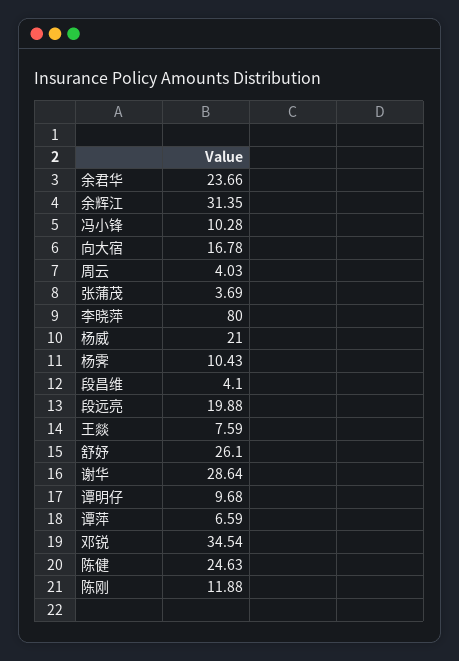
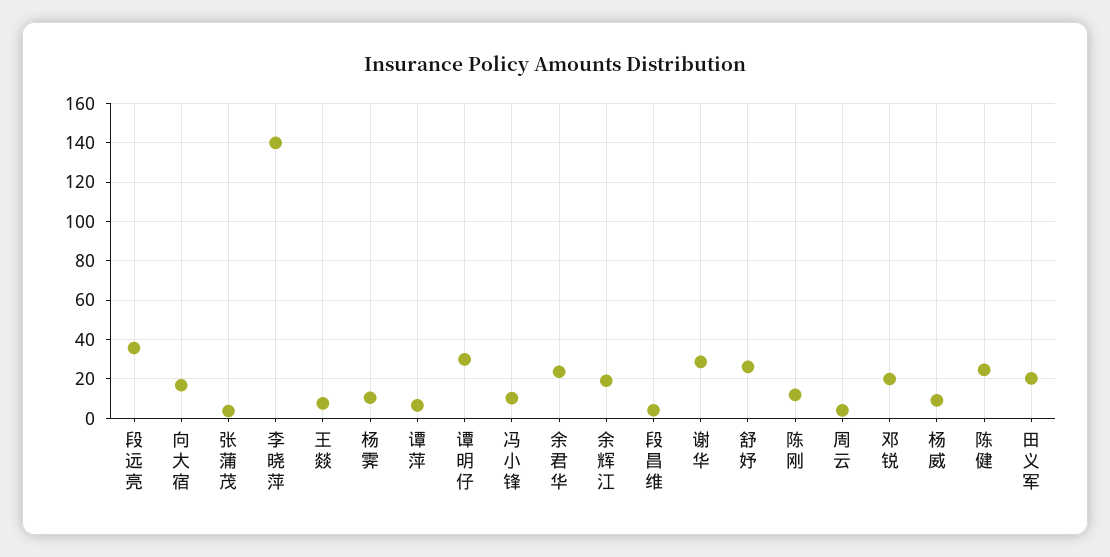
余辉江: 31.35 -> 20
李晓萍: 80 -> 140
杨威: 21 -> 10
段远亮: 19.88 -> 35
谭明仔: 9.68 -> 30
邓锐: 34.54 -> 20
田义军: none -> 20

